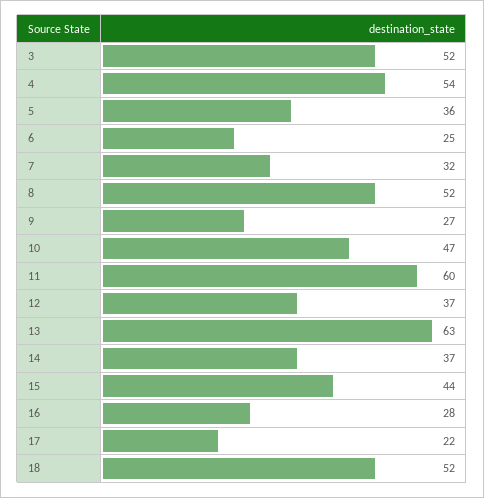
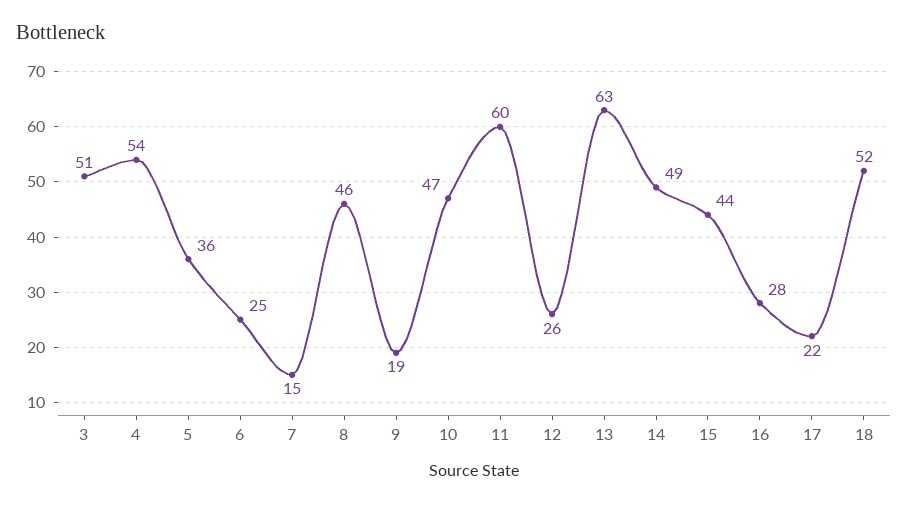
3: 52 -> 51
7: 32 -> 15
8: 52 -> 46
9: 27 -> 19
12: 37 -> 26
14: 37 -> 49

